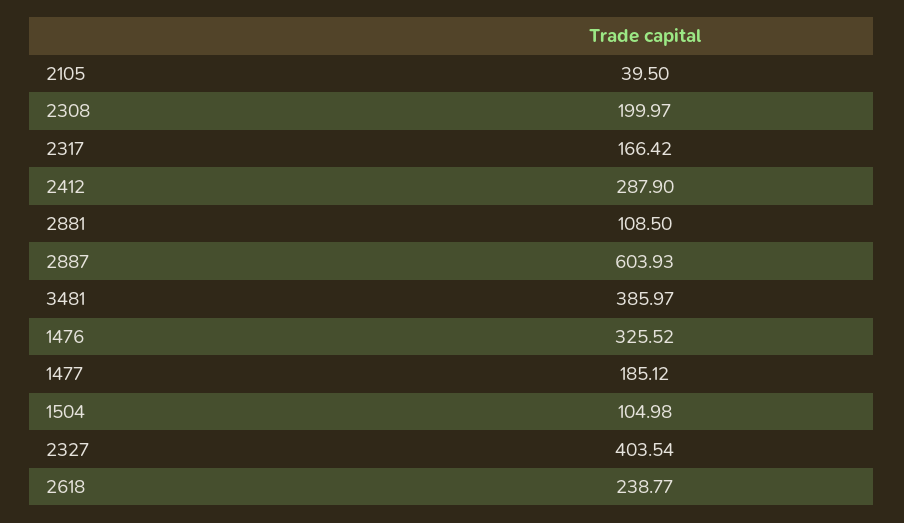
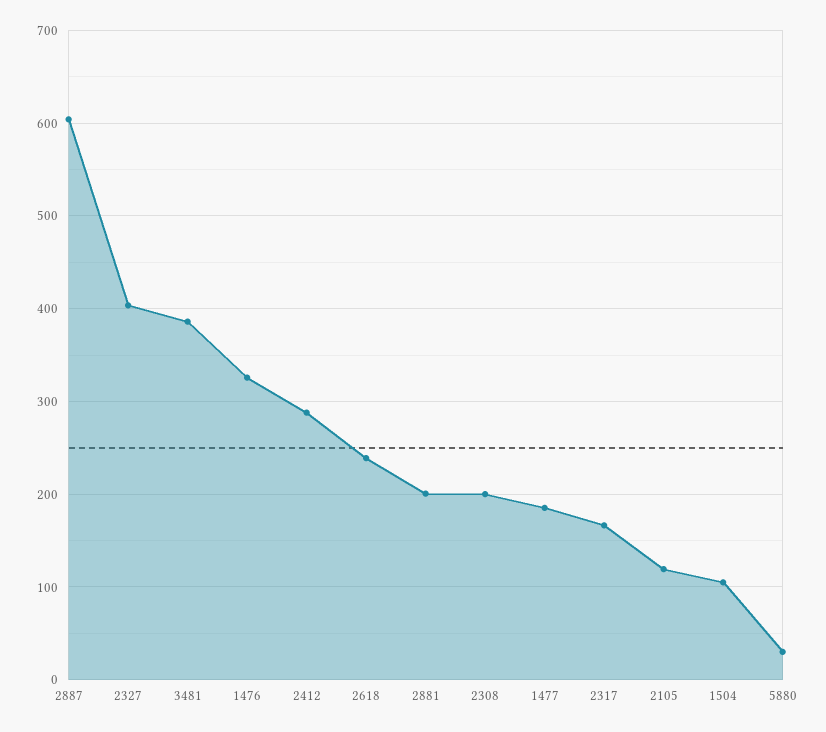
2105: 39.5 -> 120
2881: 108.5 -> 200
5880: none -> 30

